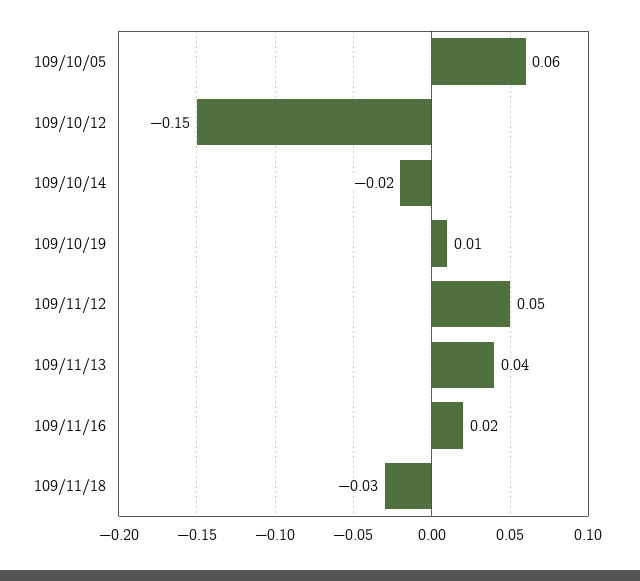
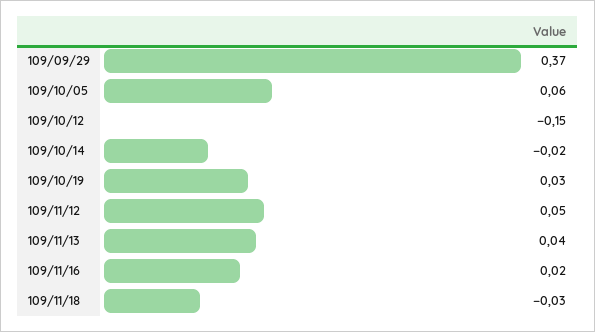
109/10/19: 0.01 -> 0.03
109/09/29: none -> 0.37

